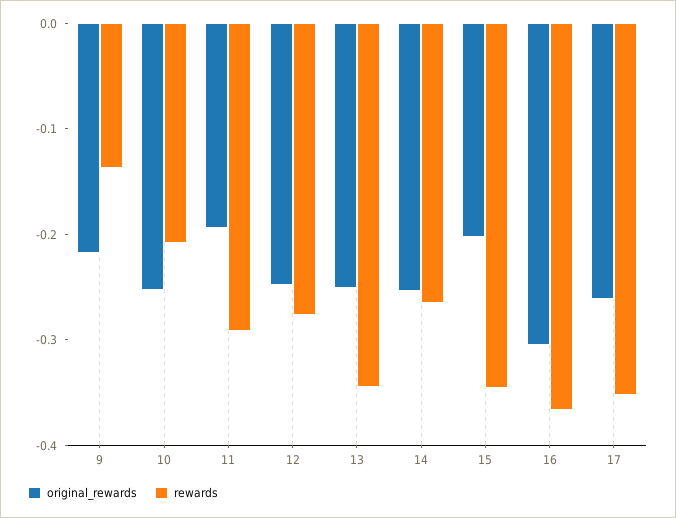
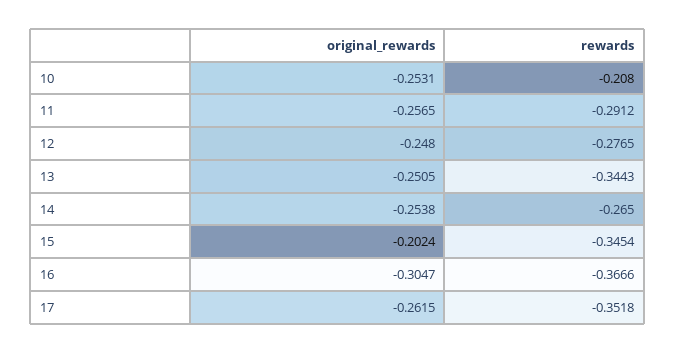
original_rewards, 9: -0.22 -> none
rewards, 9: -0.14 -> none
original_rewards, 11: -0.2 -> -0.2565

